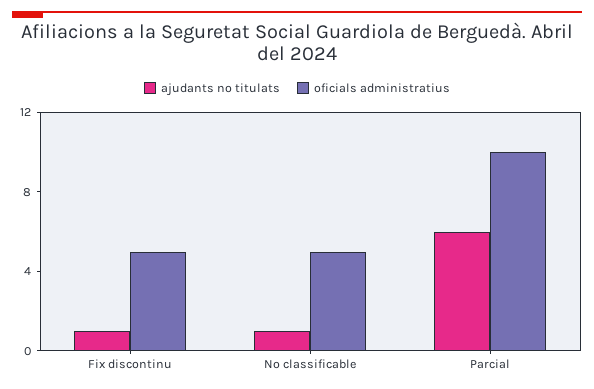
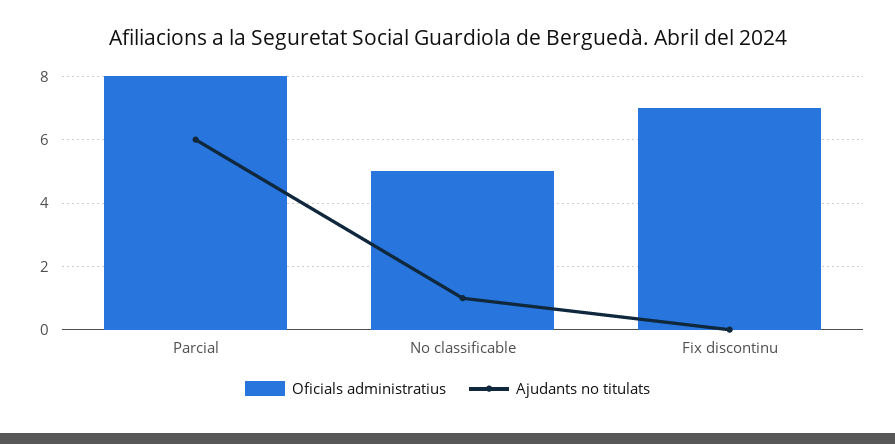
ajudants no titulats, Fix discontinu: 1 -> 0
oficials administratius, Fix discontinu: 5 -> 7
oficials administratius, Parcial: 10 -> 8

